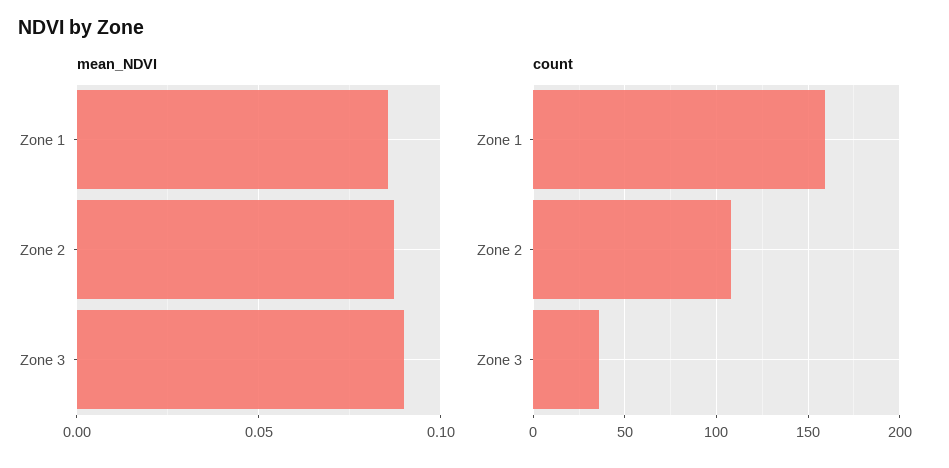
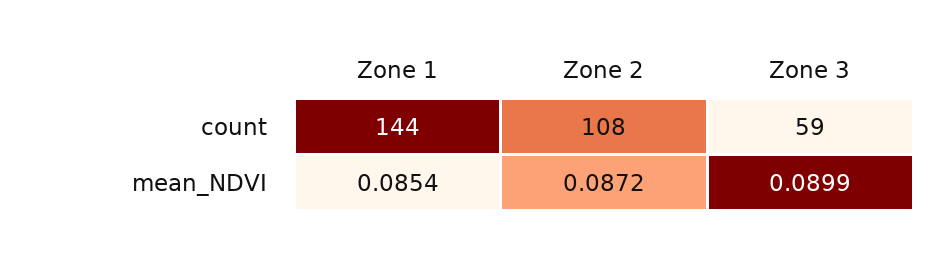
count, Zone 1: 160 -> 144
count, Zone 3: 35 -> 59

